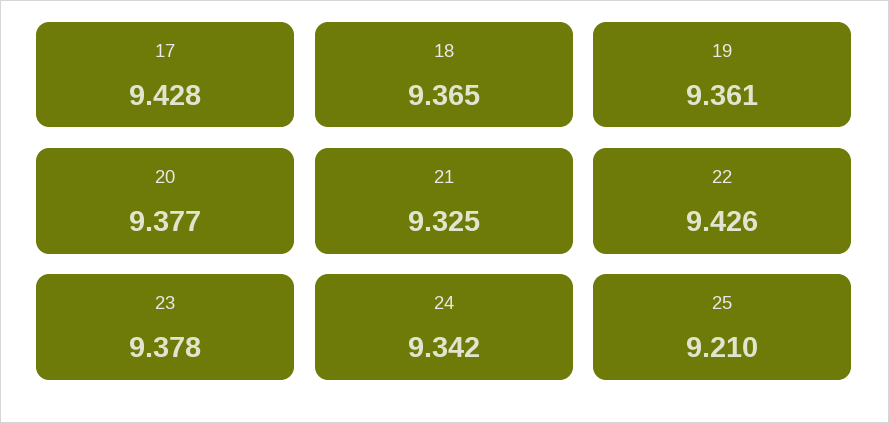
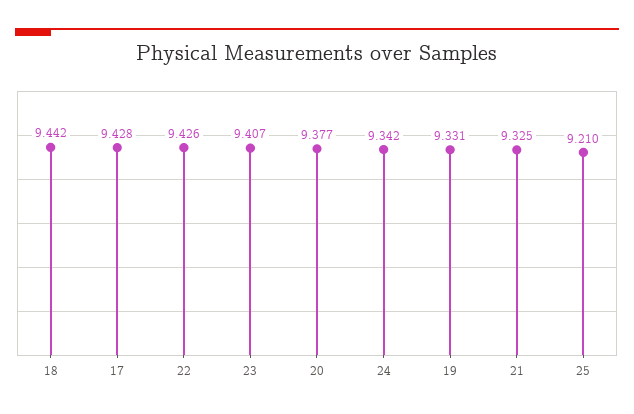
18: 9.365 -> 9.442
19: 9.361 -> 9.331
23: 9.378 -> 9.407

